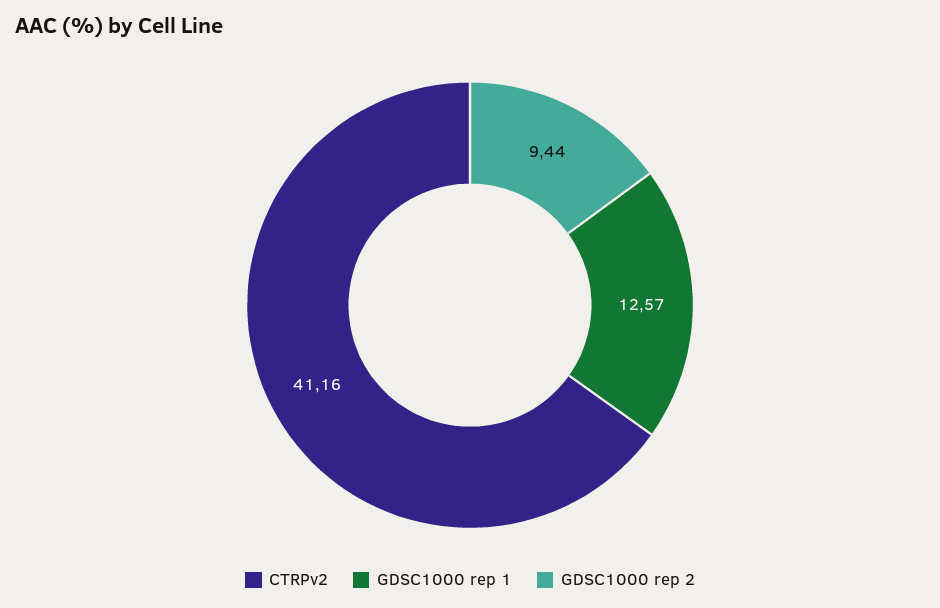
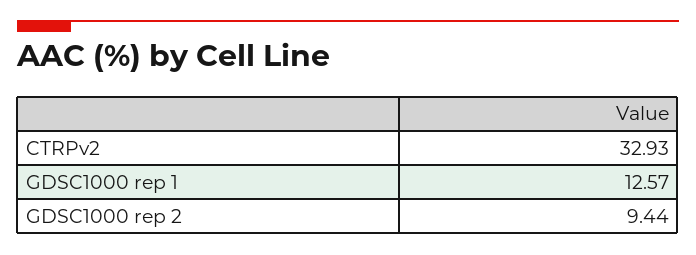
CTRPv2: 41.16 -> 32.93

